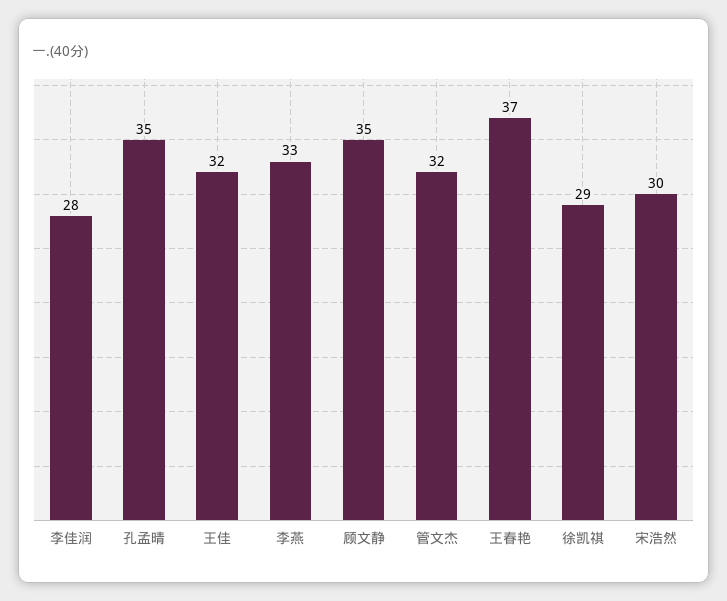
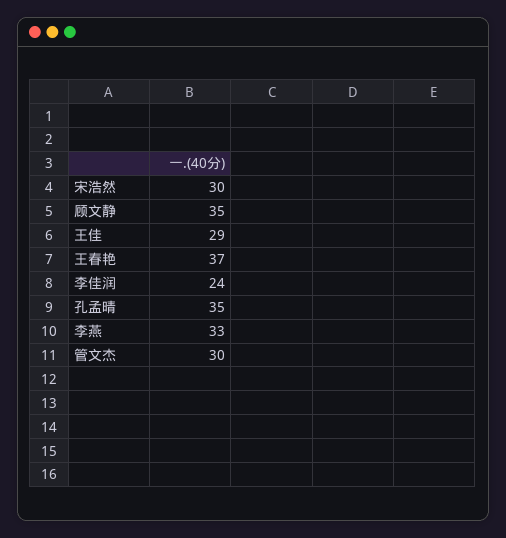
李佳润: 28 -> 24
王佳: 32 -> 29
管文杰: 32 -> 30
徐凯祺: 29 -> none

